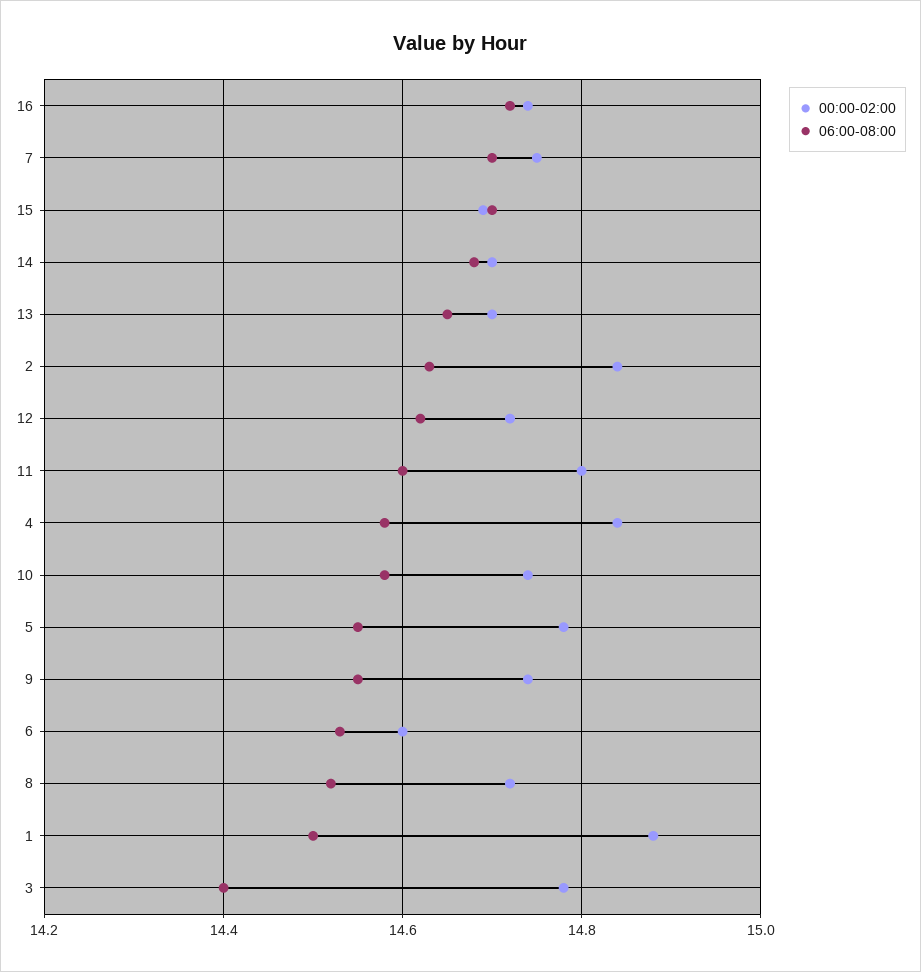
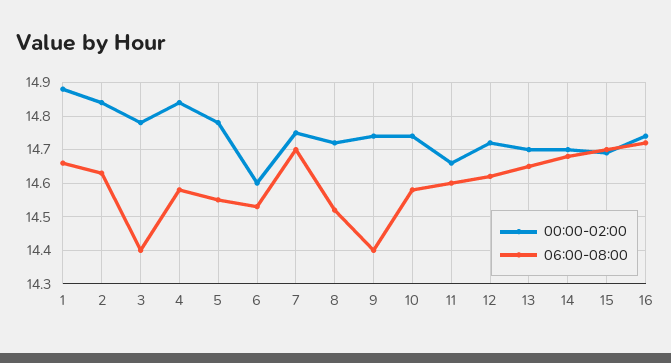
00:00-02:00, 11: 14.8 -> 14.65
06:00-08:00, 9: 14.55 -> 14.4
06:00-08:00, 1: 14.5 -> 14.65

